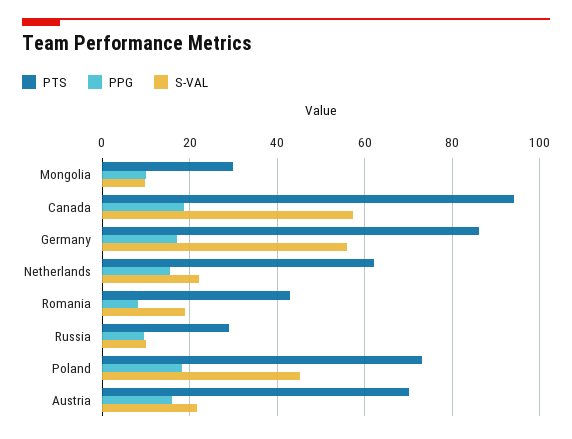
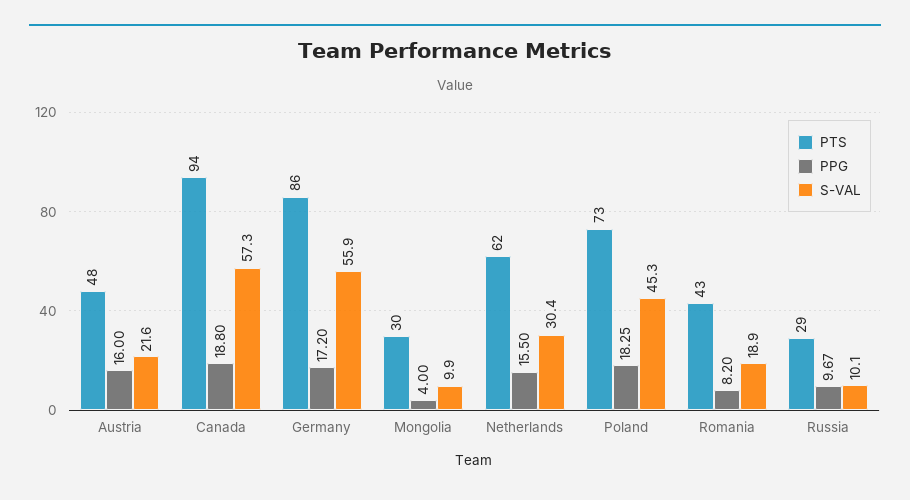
PPG, Mongolia: 10 -> 4
S-VAL, Netherlands: 22 -> 30.4
PTS, Austria: 70 -> 48

